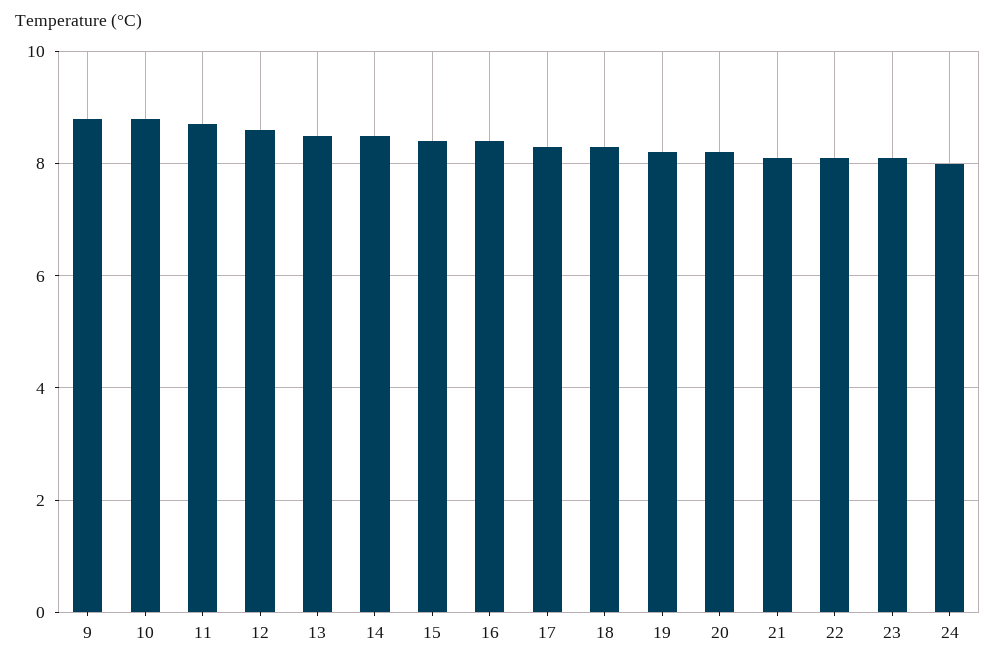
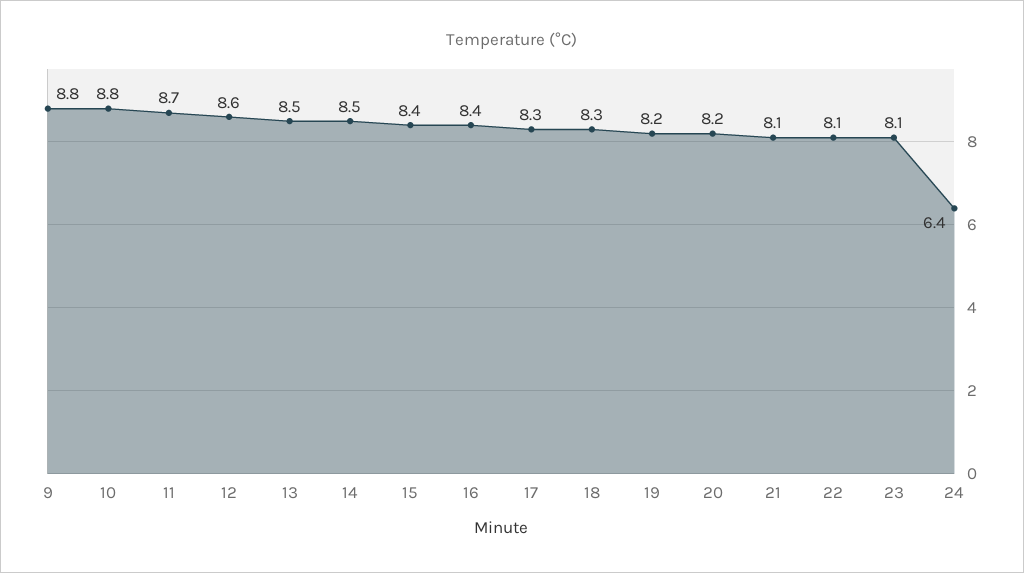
24: 8 -> 6.4

